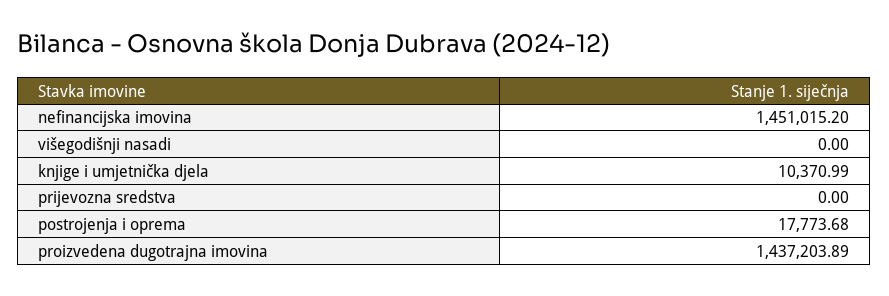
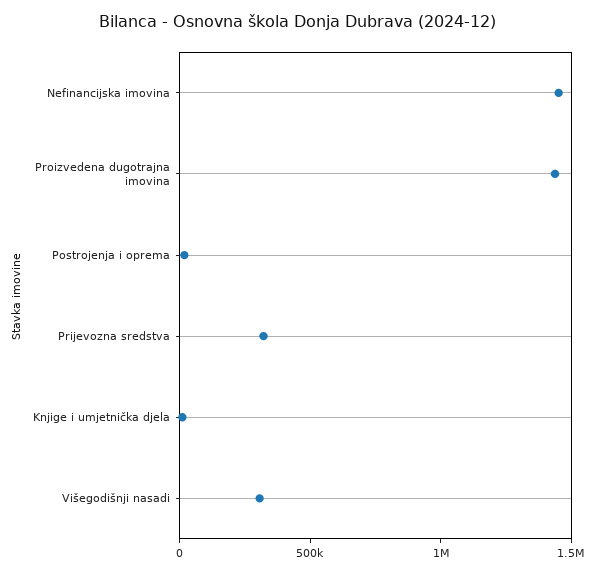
višegodišnji nasadi: 0 -> 300000
prijevozna sredstva: 0 -> 300000

